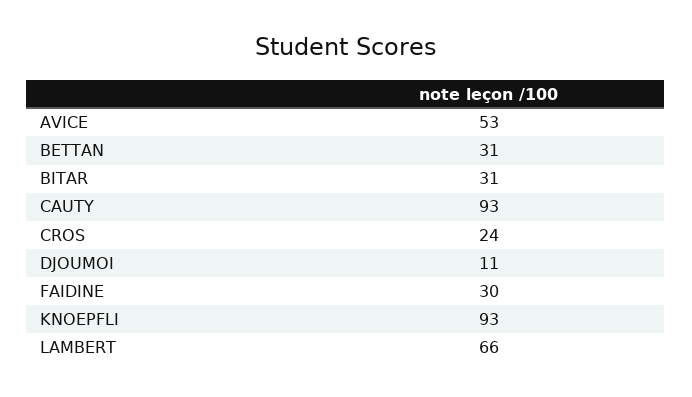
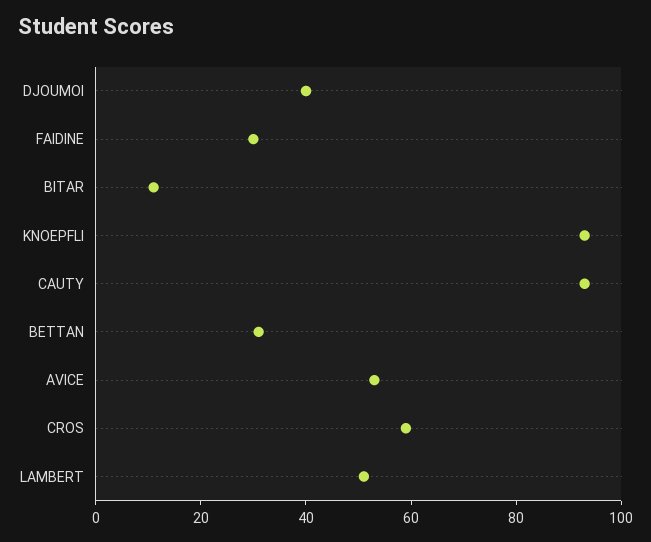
BITAR: 31 -> 10
CROS: 24 -> 60
DJOUMOI: 11 -> 40
LAMBERT: 66 -> 50

